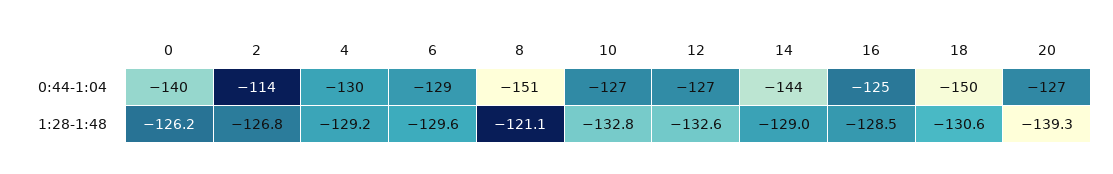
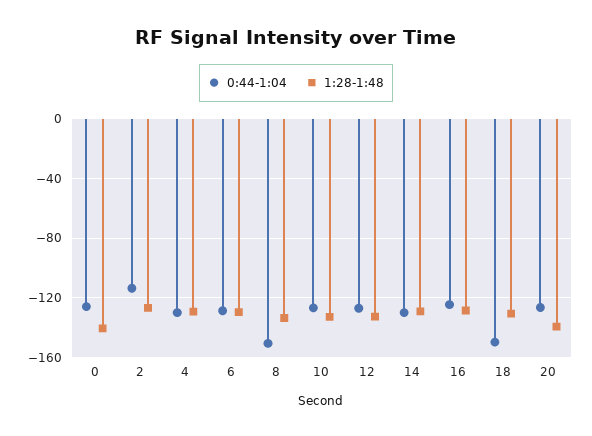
0:44-1:04, 0: -140 -> -125
0:44-1:04, 14: -144 -> -130
1:28-1:48, 0: -126.2 -> -140
1:28-1:48, 8: -121.1 -> -135

